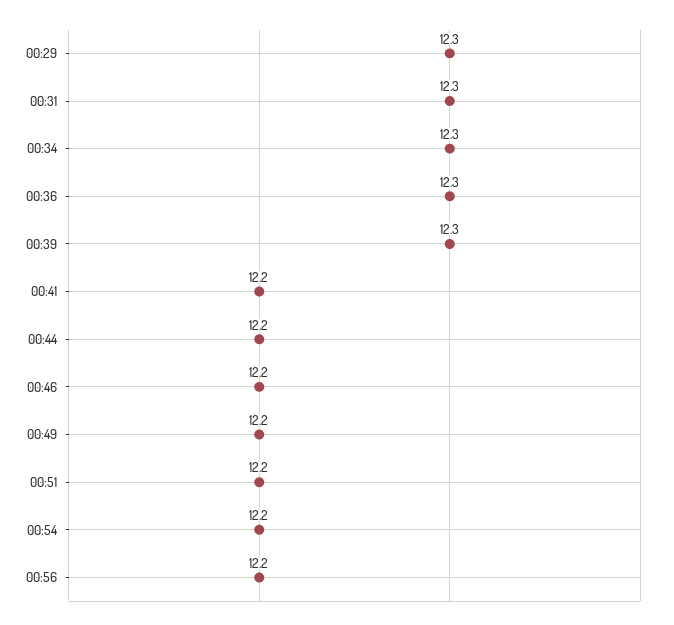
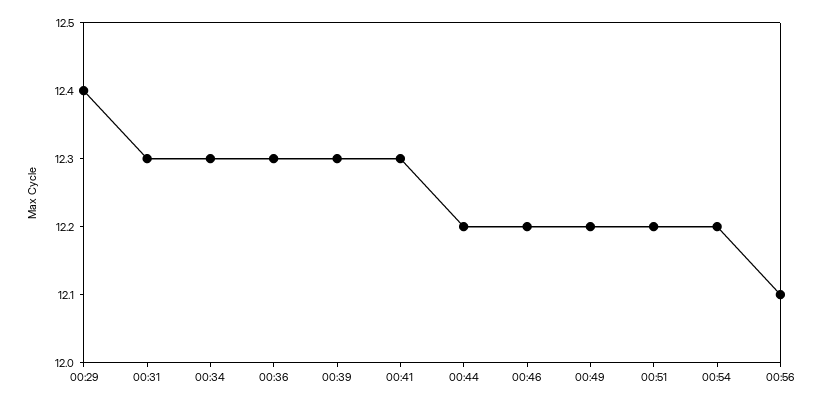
00:29: 12.3 -> 12.4
00:41: 12.2 -> 12.3
00:56: 12.2 -> 12.1

